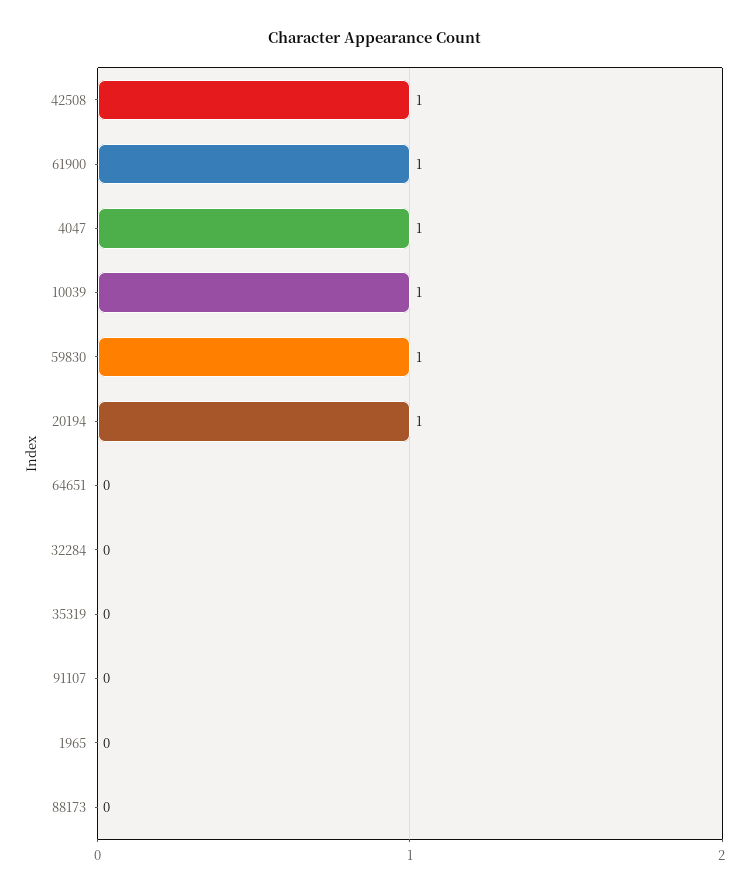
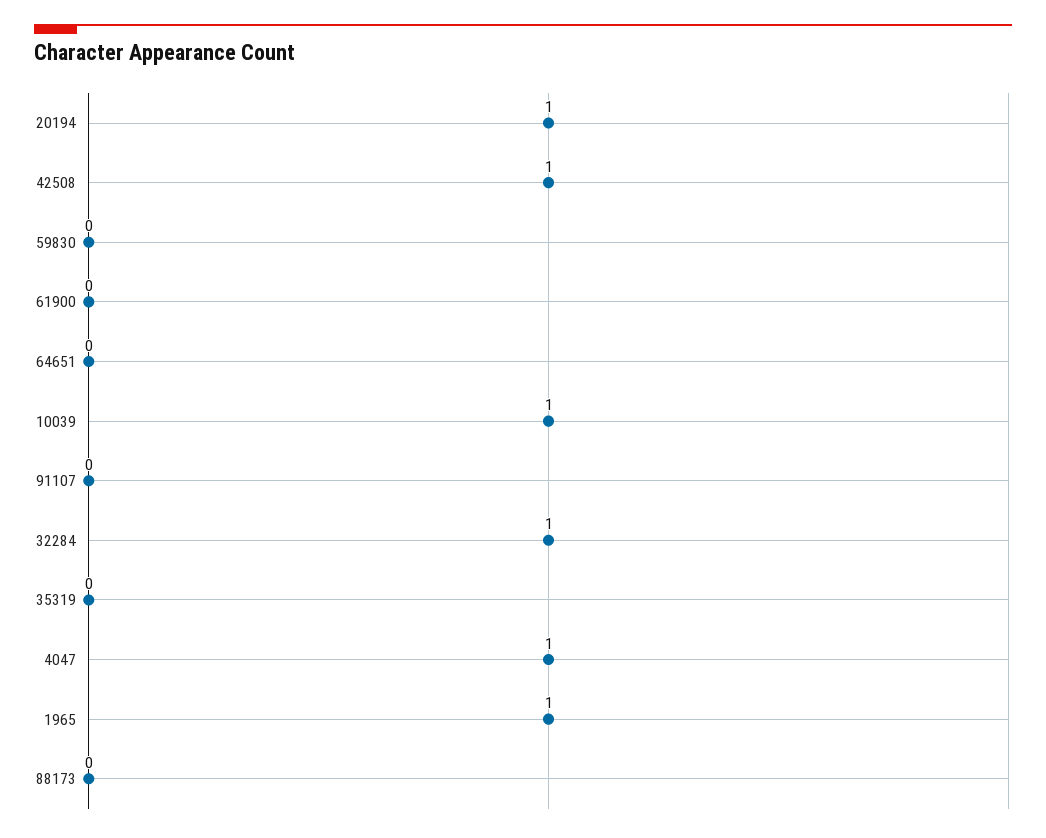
61900: 1 -> 0
59830: 1 -> 0
32284: 0 -> 1
1965: 0 -> 1

